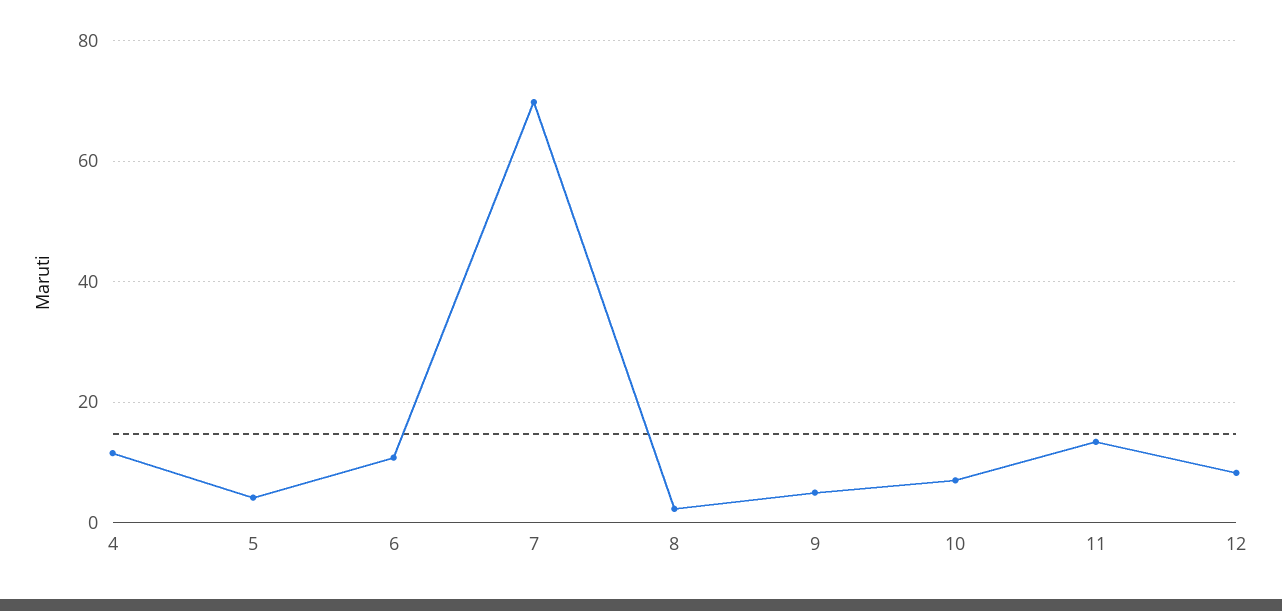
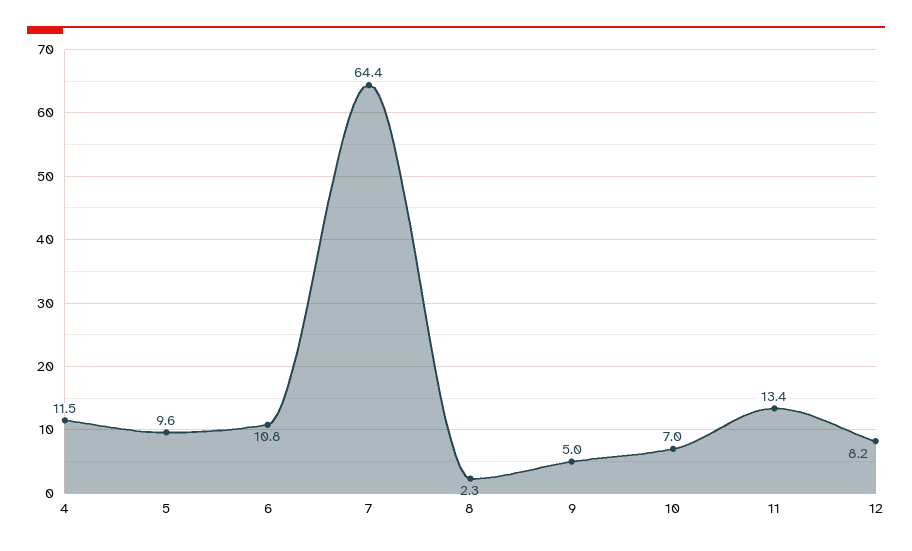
5: 4 -> 9.6
7: 70 -> 64.4

